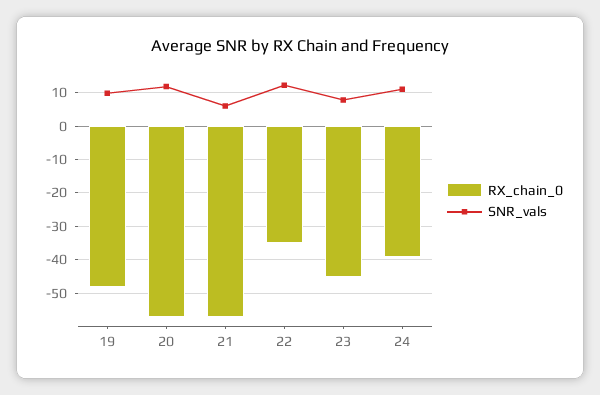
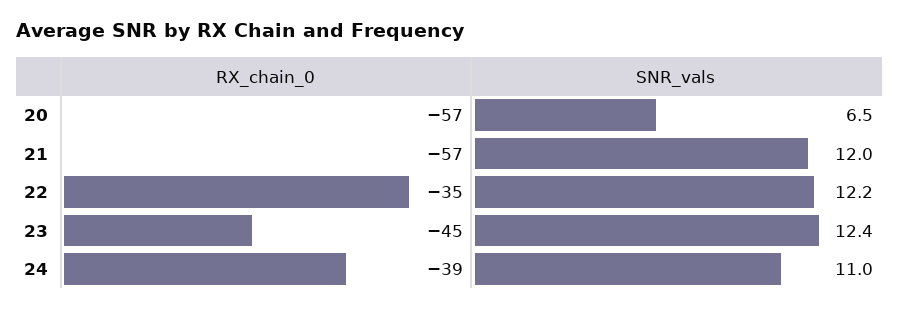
RX_chain_0, 19: -48 -> none
SNR_vals, 19: 10 -> none
SNR_vals, 20: 12 -> 6.5
SNR_vals, 21: 6 -> 12
SNR_vals, 23: 8 -> 12.4

